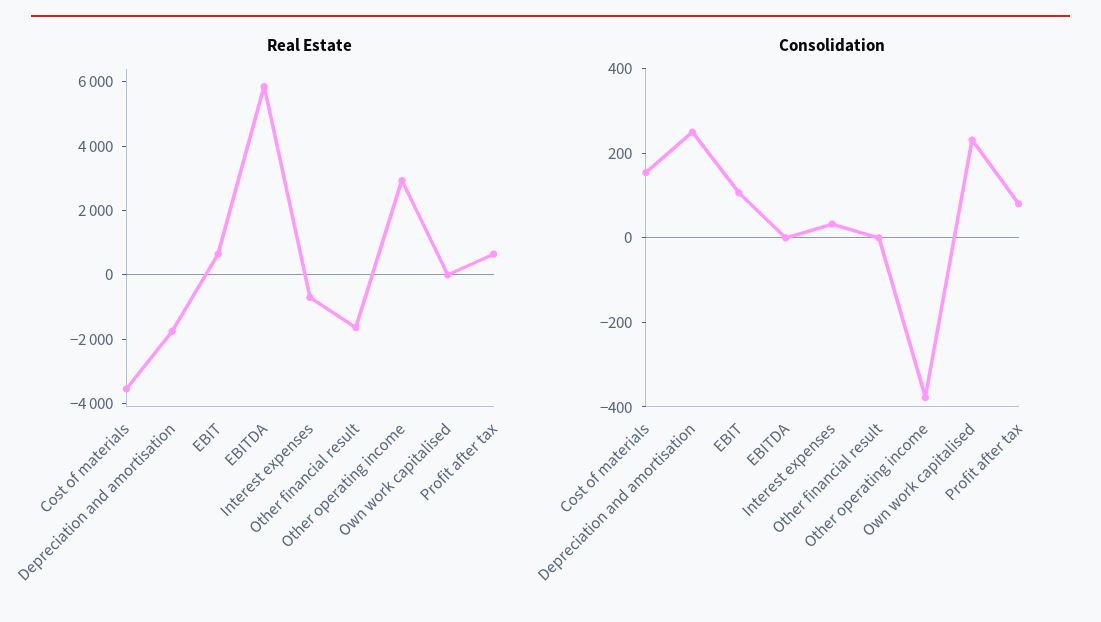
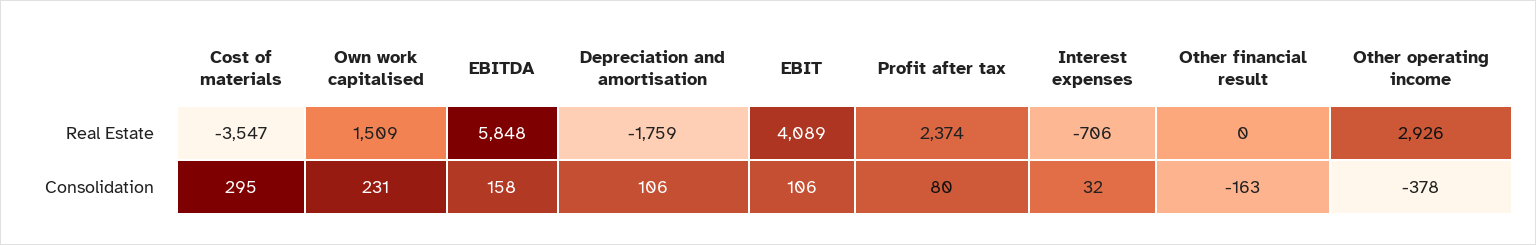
Real Estate, EBIT: 500 -> 4089
Real Estate, Other financial result: -1500 -> 0
Real Estate, Own work capitalised: 0 -> 1509
Real Estate, Profit after tax: 500 -> 2374
Consolidation, Cost of materials: 150 -> 295
Consolidation, Depreciation and amortisation: 250 -> 106
Consolidation, EBITDA: 0 -> 158
Consolidation, Other financial result: 0 -> -163

